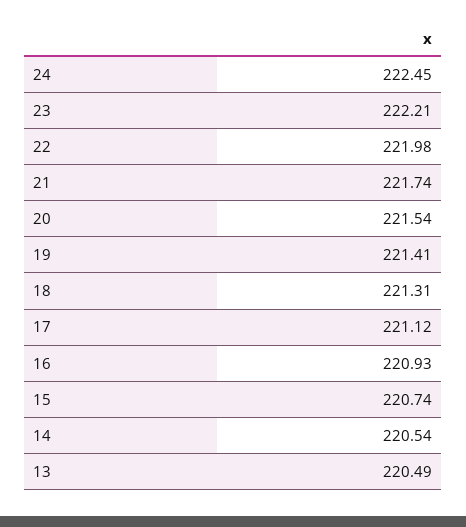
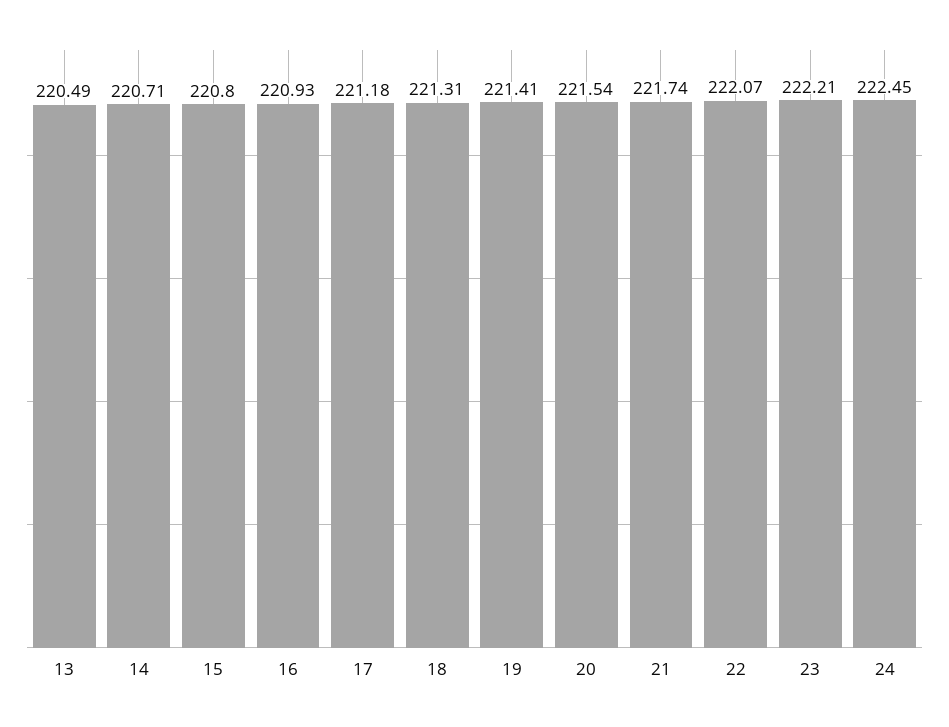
22: 221.98 -> 222.07
17: 221.12 -> 221.18
15: 220.74 -> 220.8
14: 220.54 -> 220.71

